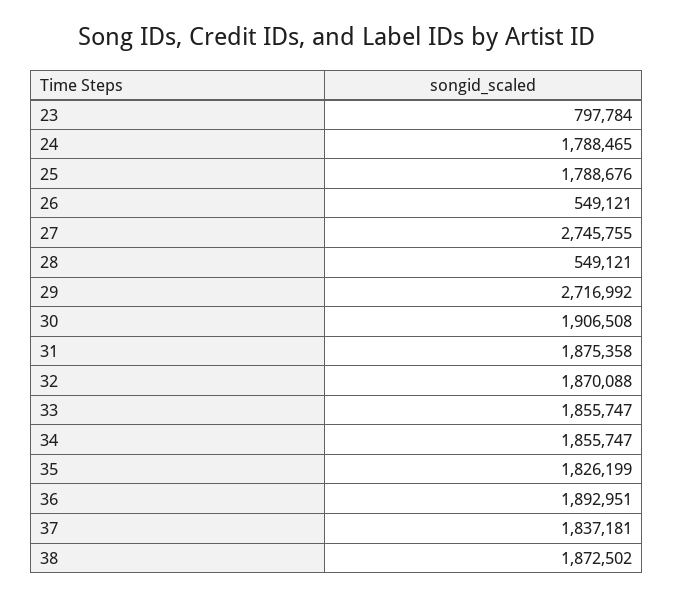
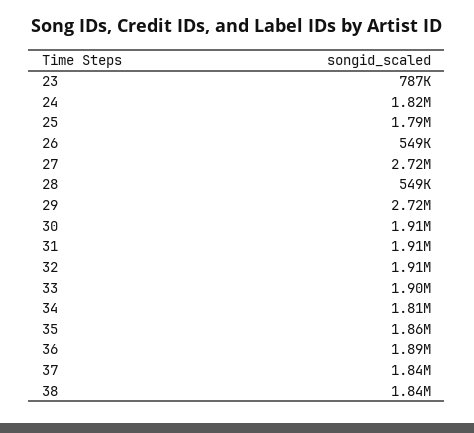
23: 797784 -> 787000
24: 1788465 -> 1820000
27: 2745755 -> 2720000
31: 1875358 -> 1910000
32: 1870088 -> 1910000
33: 1855747 -> 1900000
34: 1855747 -> 1810000
35: 1826199 -> 1860000
38: 1872502 -> 1840000

